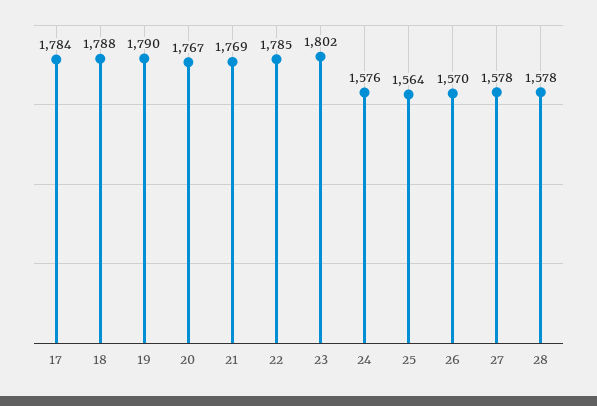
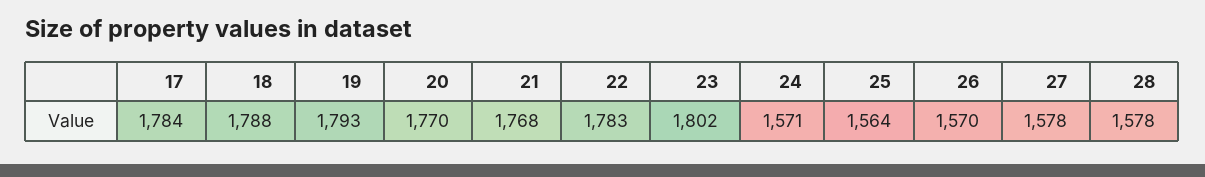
19: 1790 -> 1793
20: 1767 -> 1770
21: 1769 -> 1768
22: 1785 -> 1783
24: 1576 -> 1571

